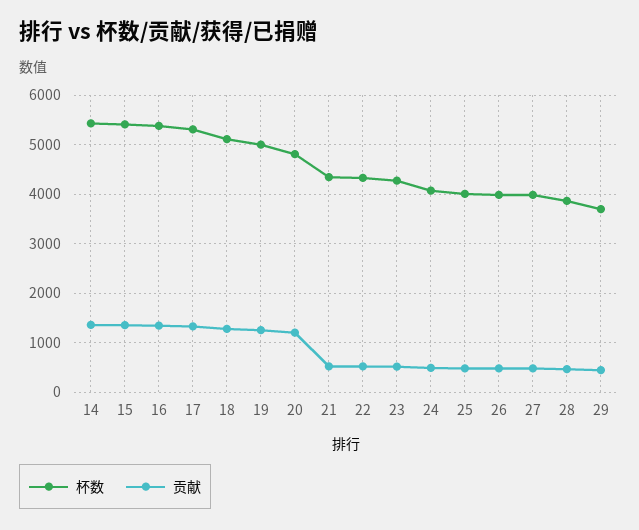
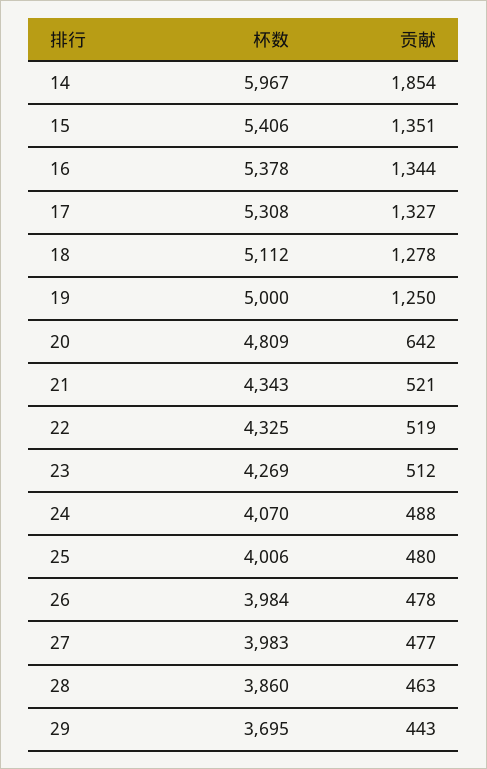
杯数, 14: 5400 -> 5967
贡献, 14: 1400 -> 1854
贡献, 20: 1200 -> 642

